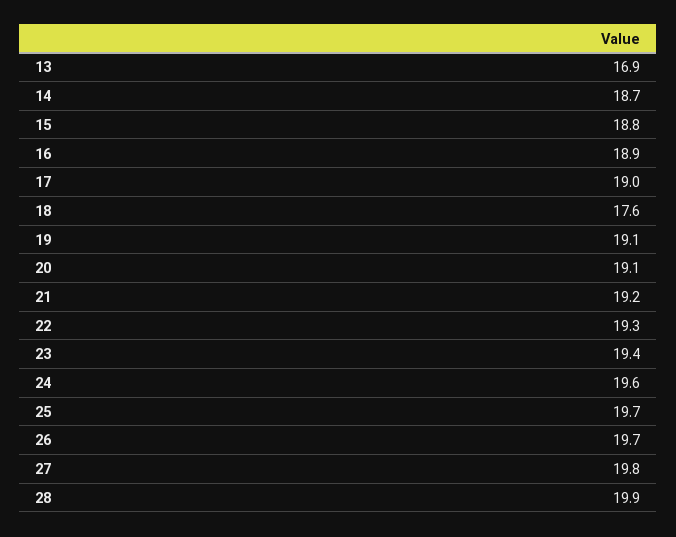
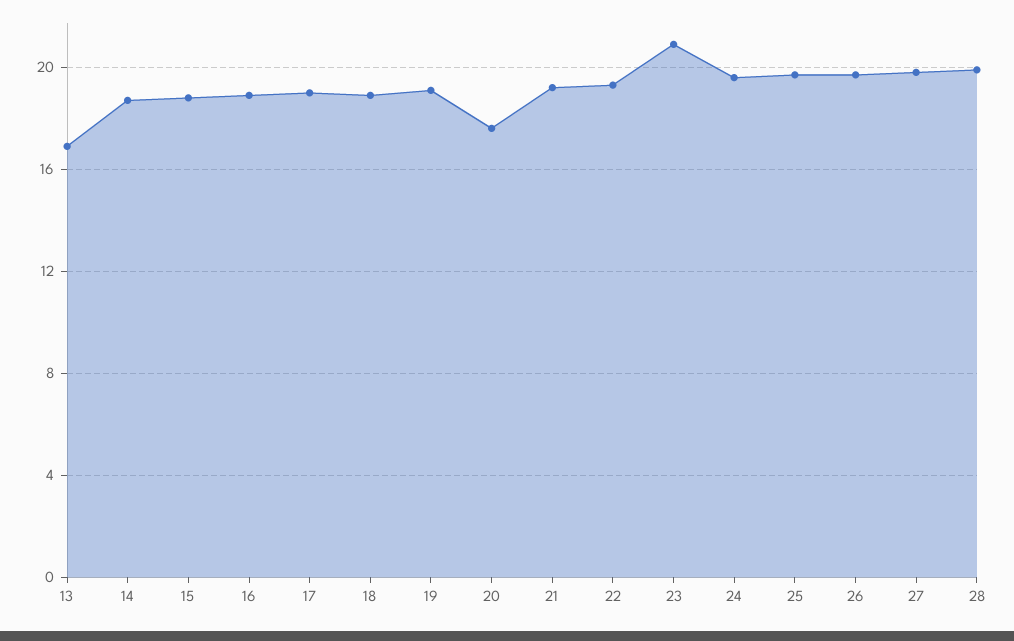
18: 17.6 -> 19
20: 19.1 -> 17.5
23: 19.4 -> 21

